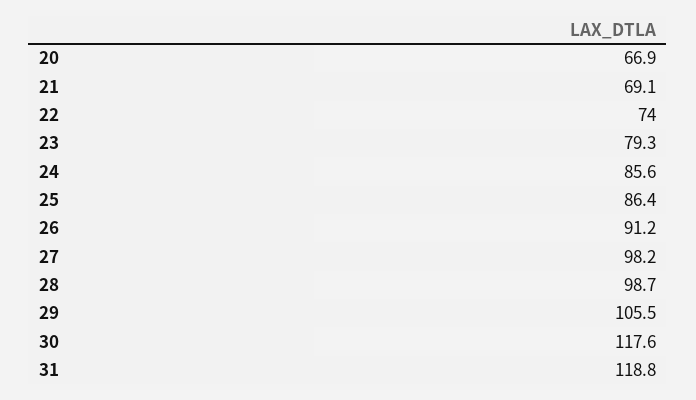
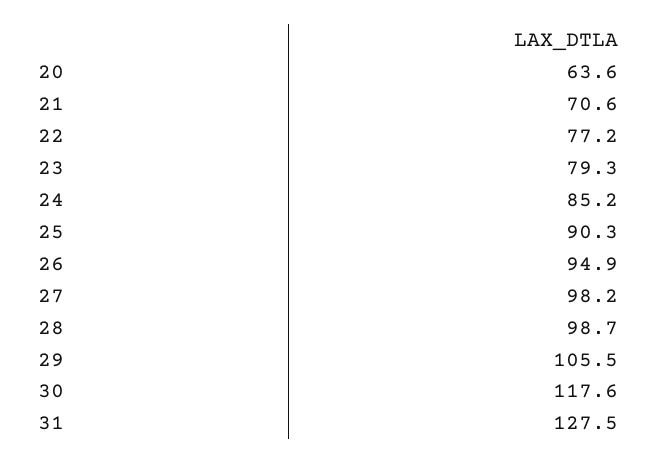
20: 66.9 -> 63.6
21: 69.1 -> 70.6
22: 74 -> 77.2
24: 85.6 -> 85.2
25: 86.4 -> 90.3
26: 91.2 -> 94.9
31: 118.8 -> 127.5

